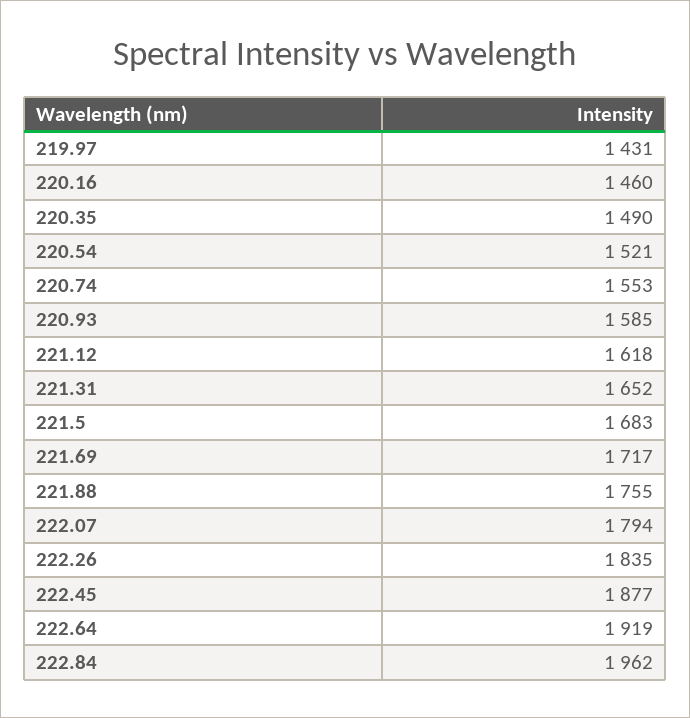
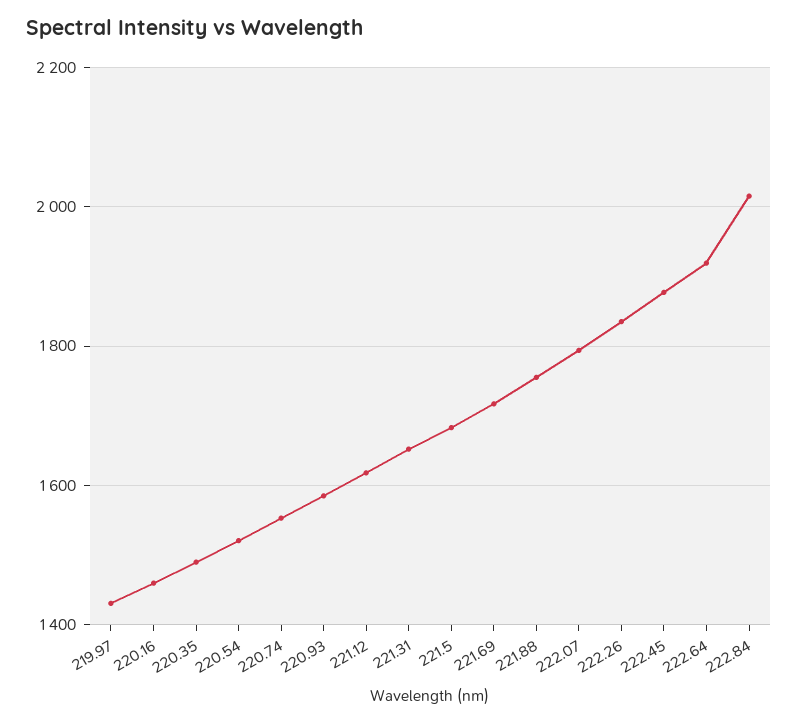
222.84: 1962 -> 2020

